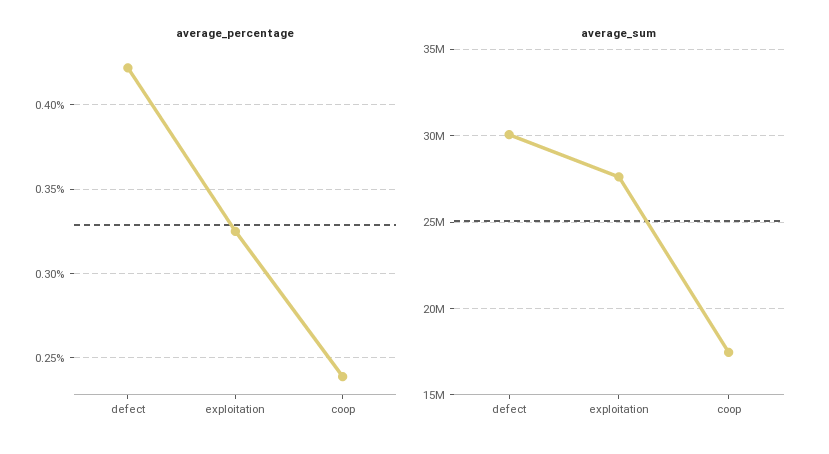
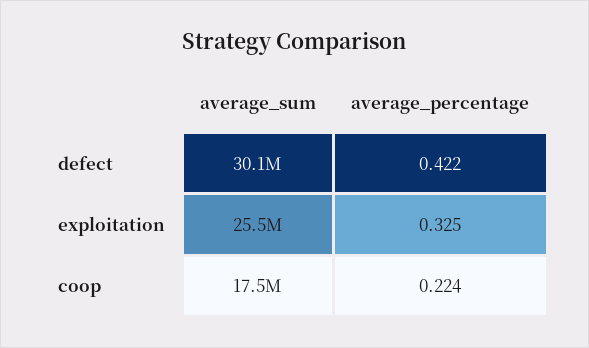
average_percentage, coop: 0.24 -> 0.224
average_sum, exploitation: 27500000 -> 25500000

